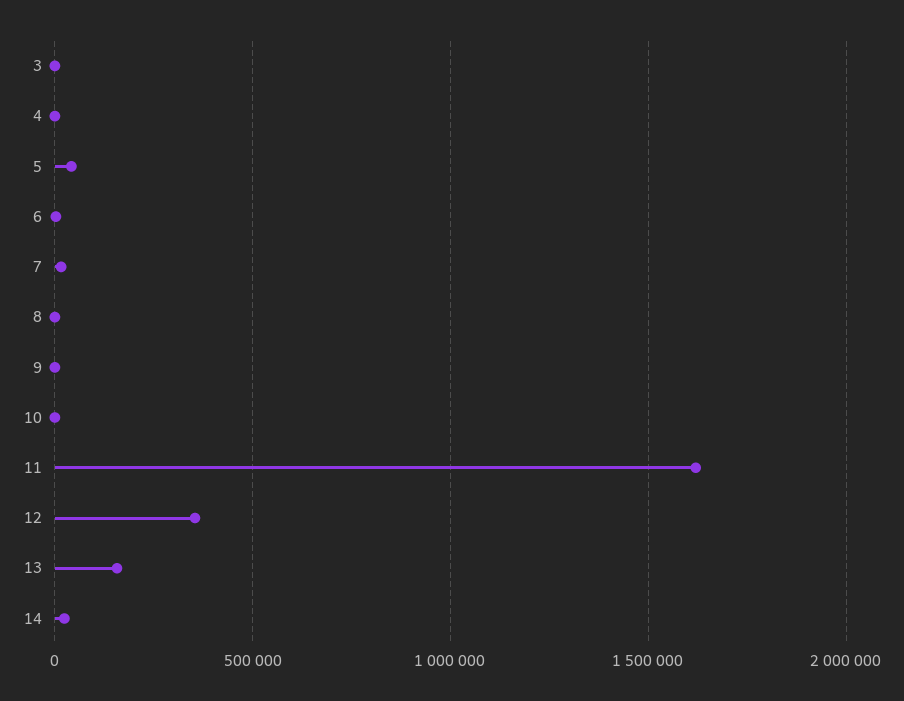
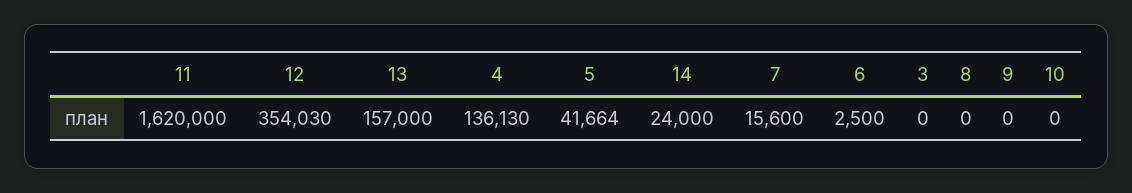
4: 0 -> 136130

